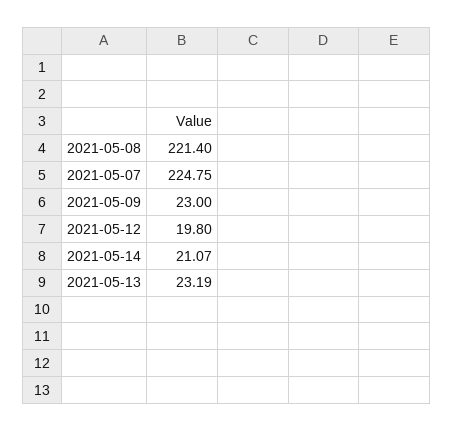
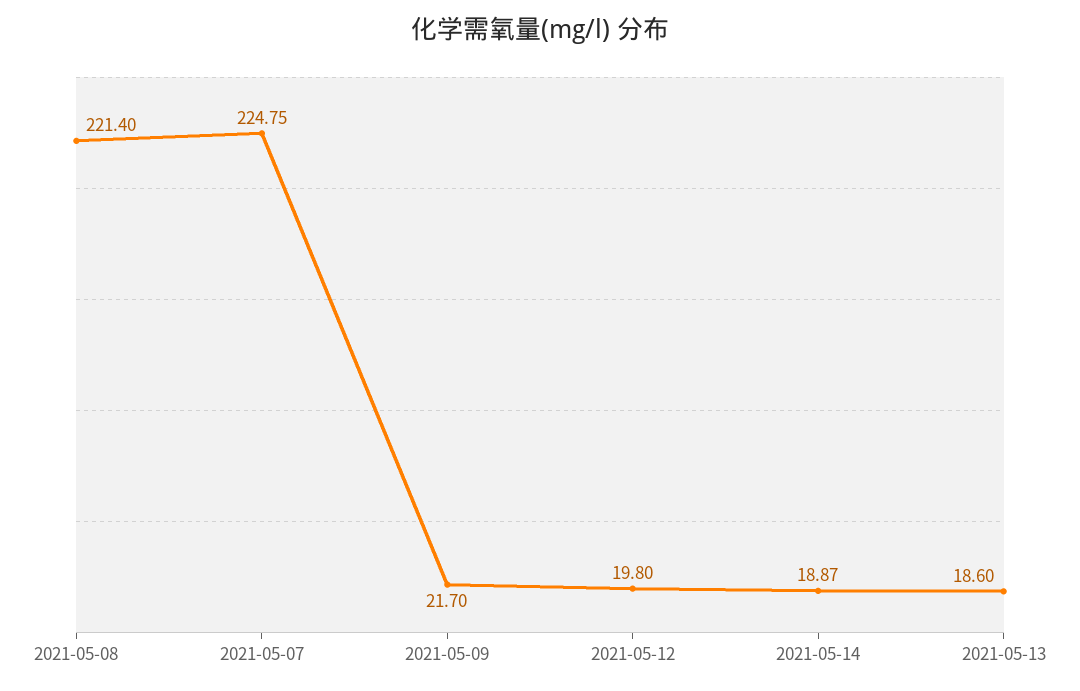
2021-05-09: 23 -> 21.7
2021-05-14: 21.07 -> 18.87
2021-05-13: 23.19 -> 18.6

